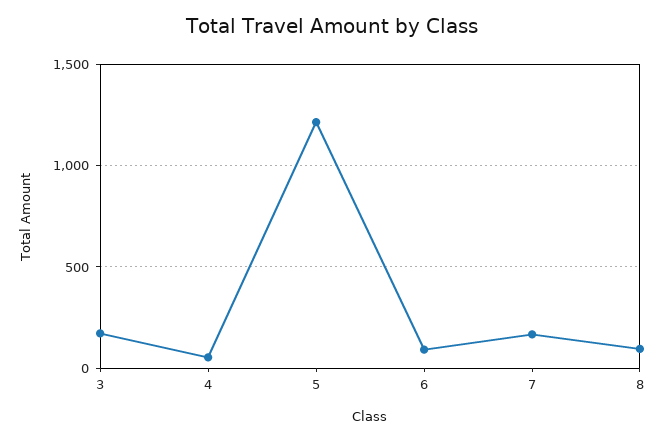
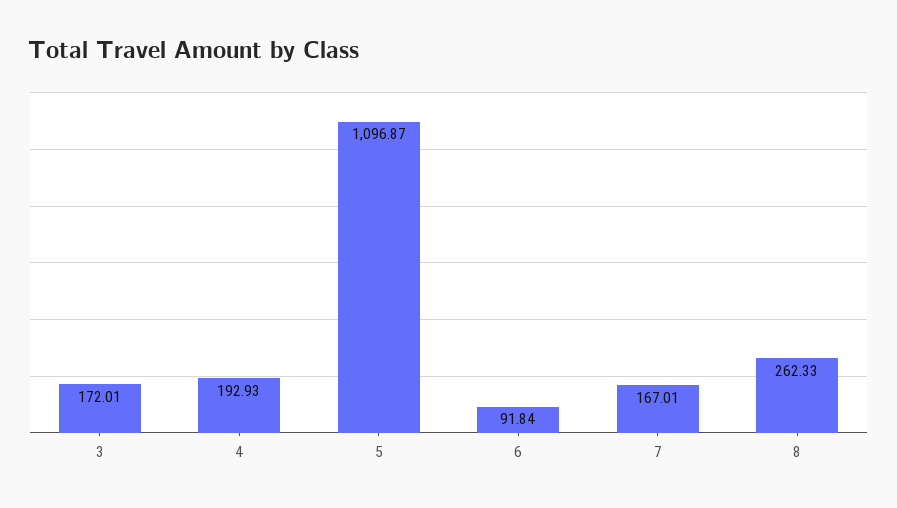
4: 50 -> 192.93
5: 1200 -> 1096.87
8: 100 -> 262.33

